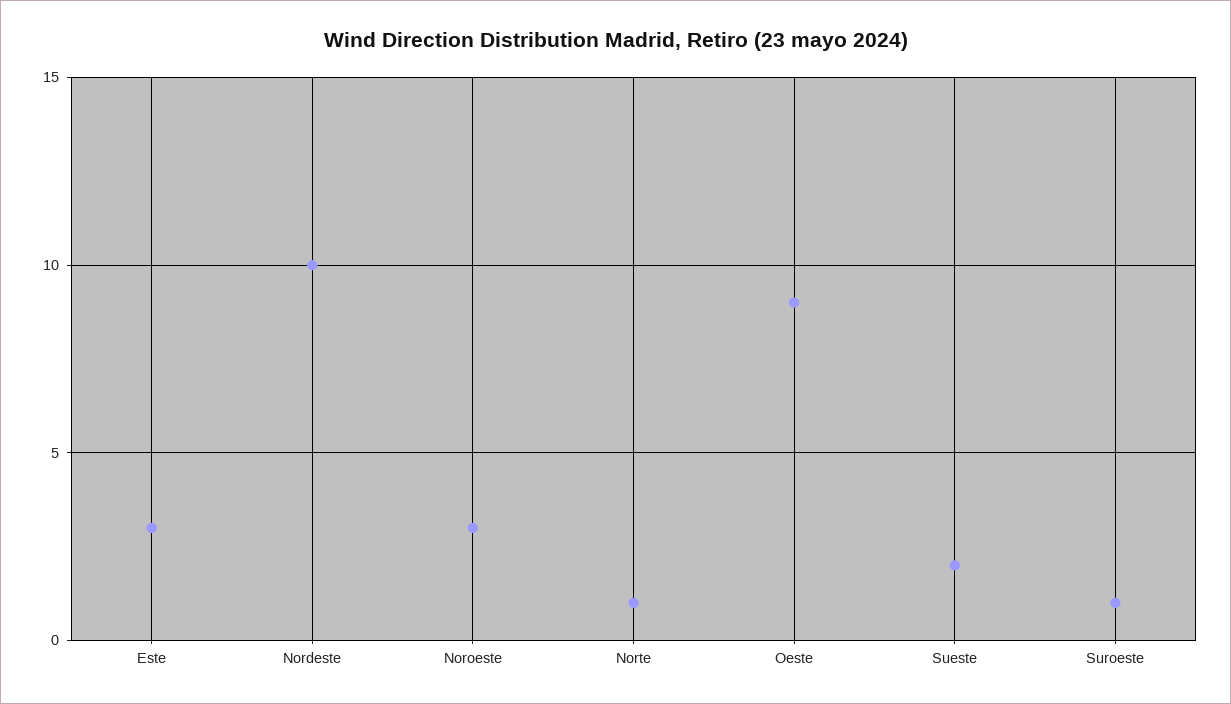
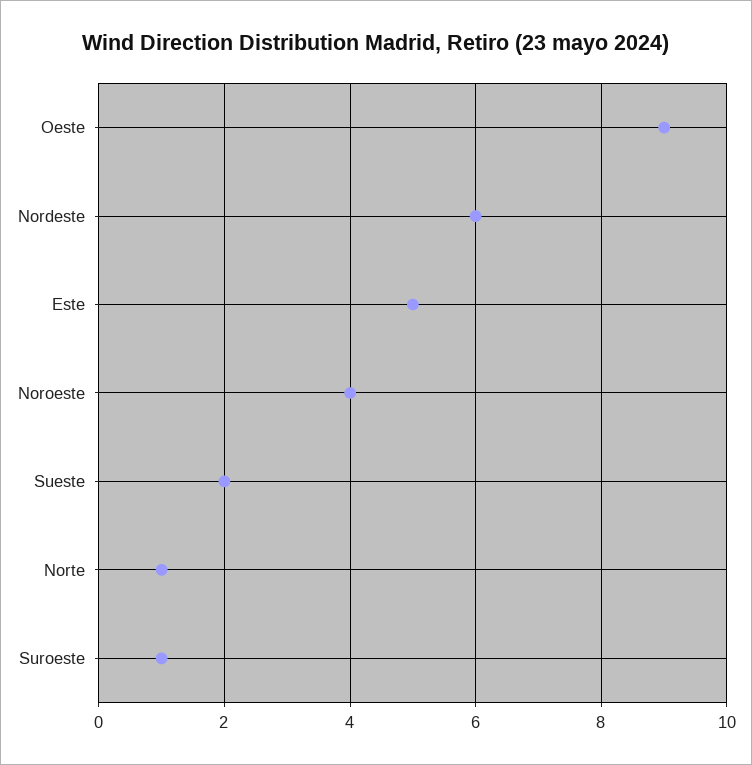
Este: 3 -> 5
Nordeste: 10 -> 6
Noroeste: 3 -> 4

